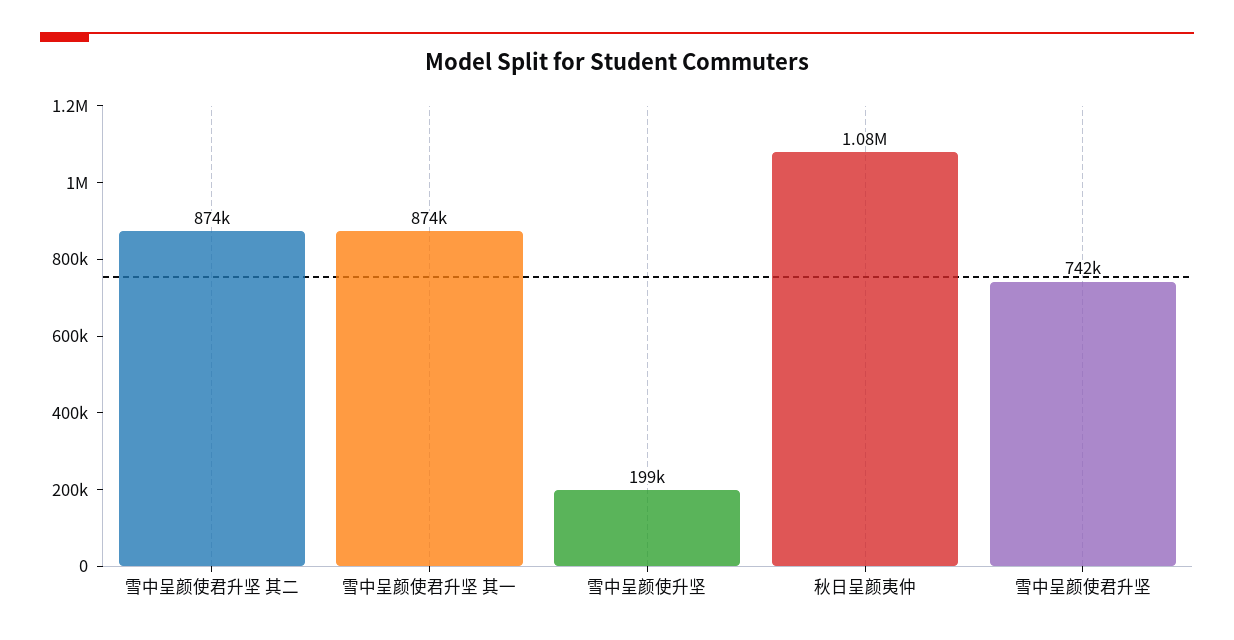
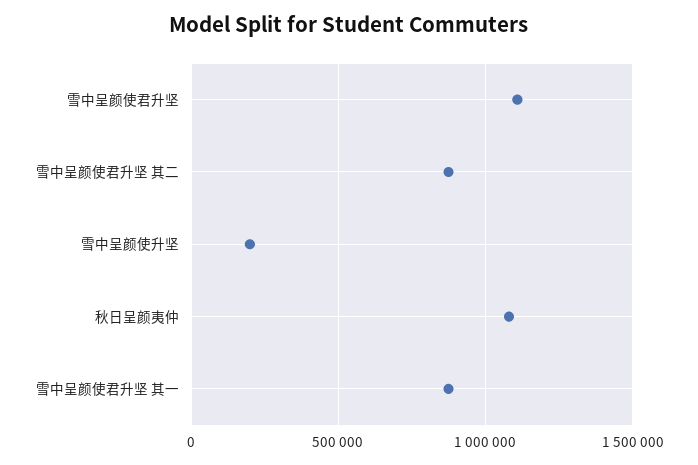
雪中呈颜使君升坚: 742000 -> 1100000

